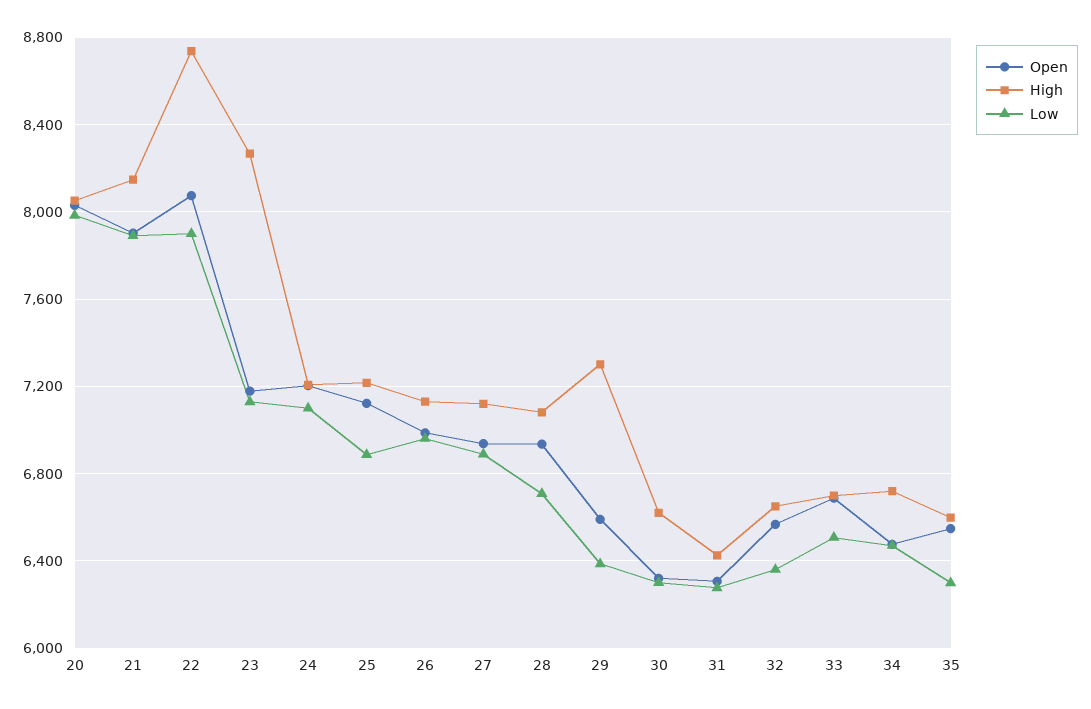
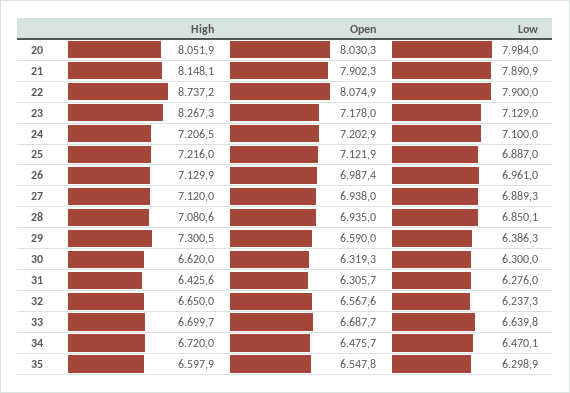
Low, 28: 6700 -> 6850.1
Low, 32: 6350 -> 6237.3
Low, 33: 6500 -> 6639.8

